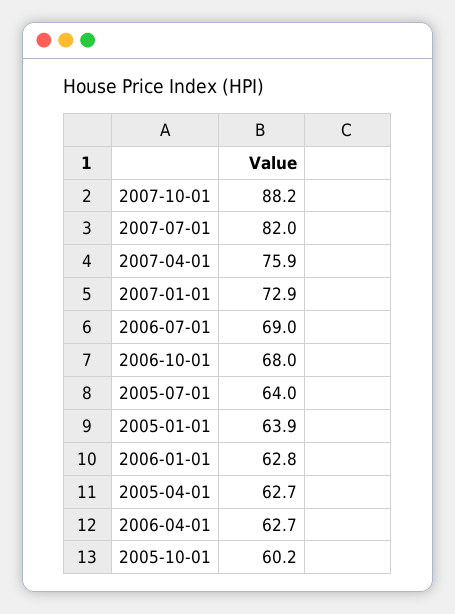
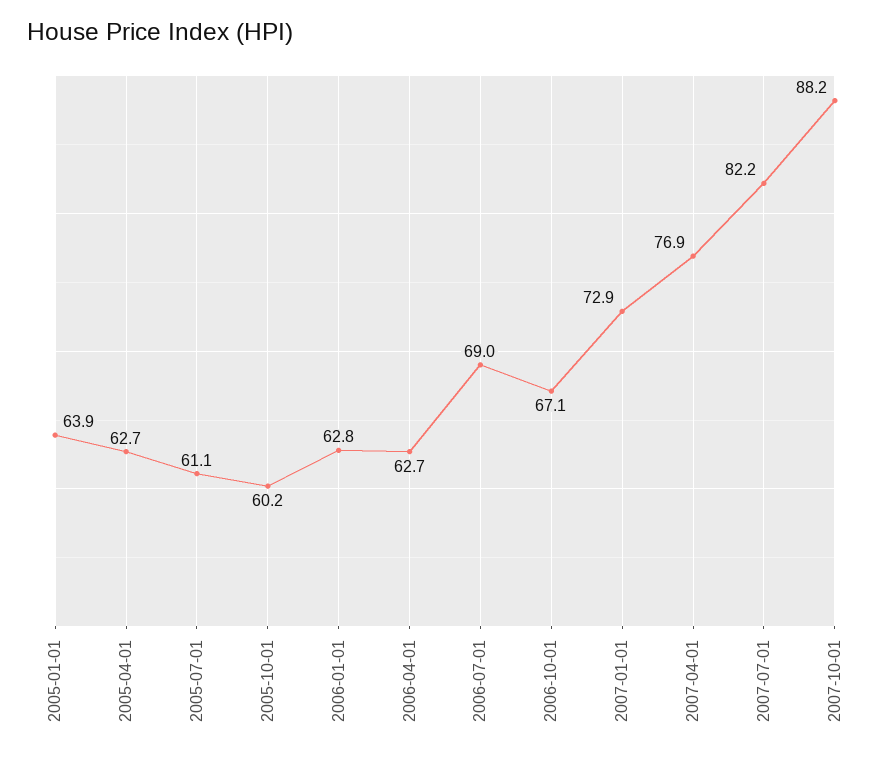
2007-07-01: 82 -> 82.2
2007-04-01: 75.9 -> 76.9
2006-10-01: 68 -> 67.1
2005-07-01: 64 -> 61.1

